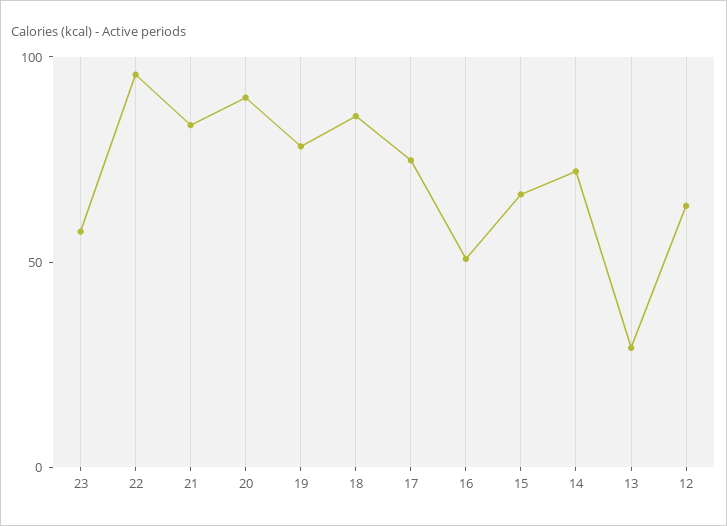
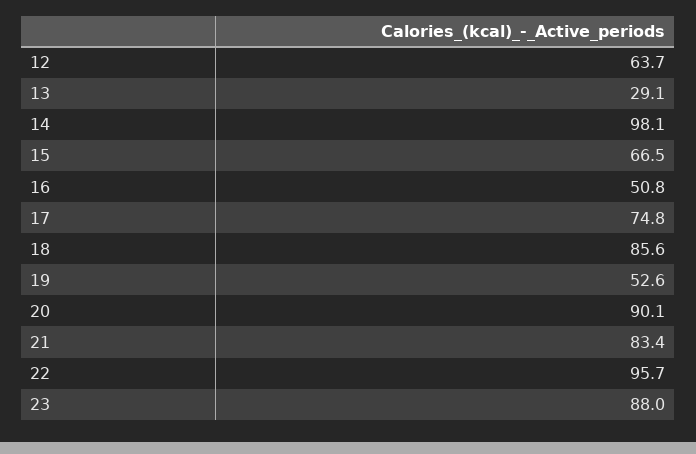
23: 60 -> 88
19: 80 -> 52.6
14: 70 -> 98.1

